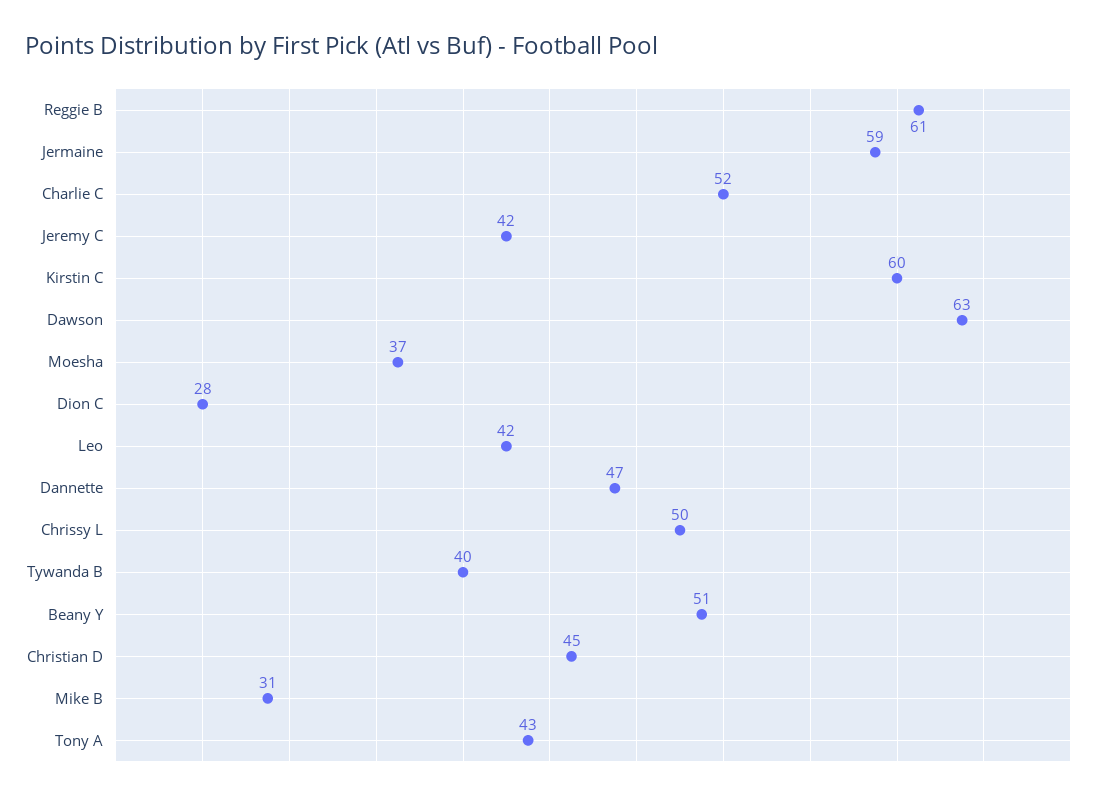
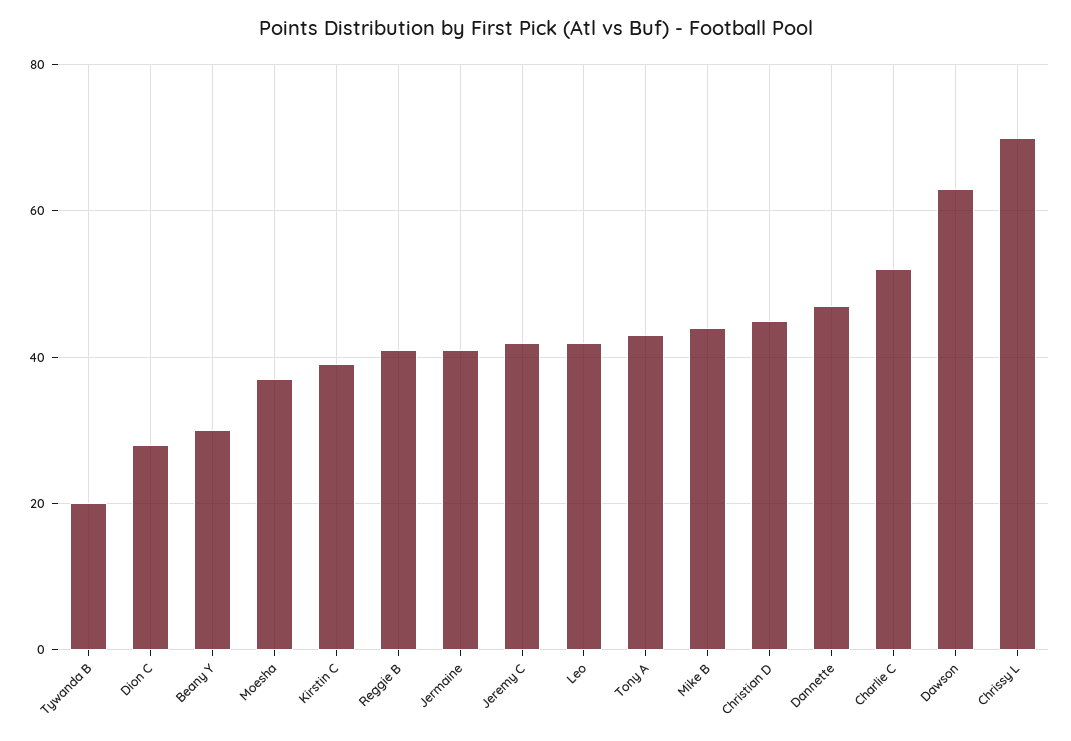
Reggie B: 61 -> 40
Jermaine: 59 -> 40
Kirstin C: 60 -> 40
Chrissy L: 50 -> 70
Tywanda B: 40 -> 20
Beany Y: 51 -> 30
Mike B: 31 -> 45

